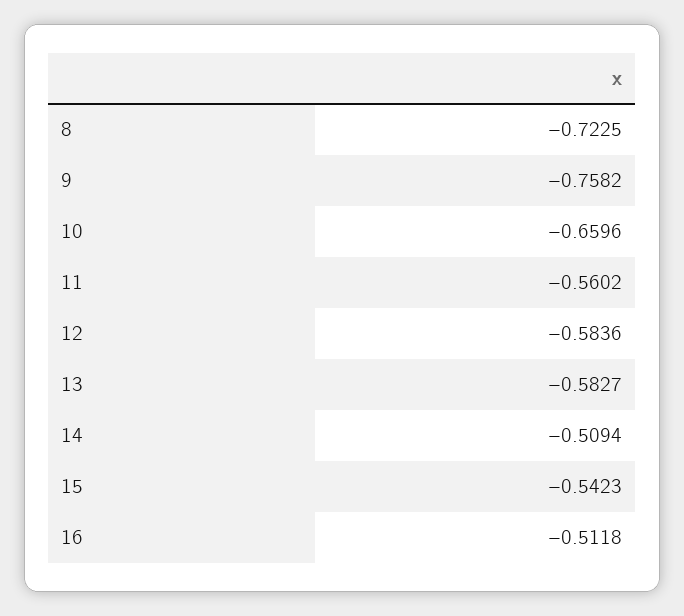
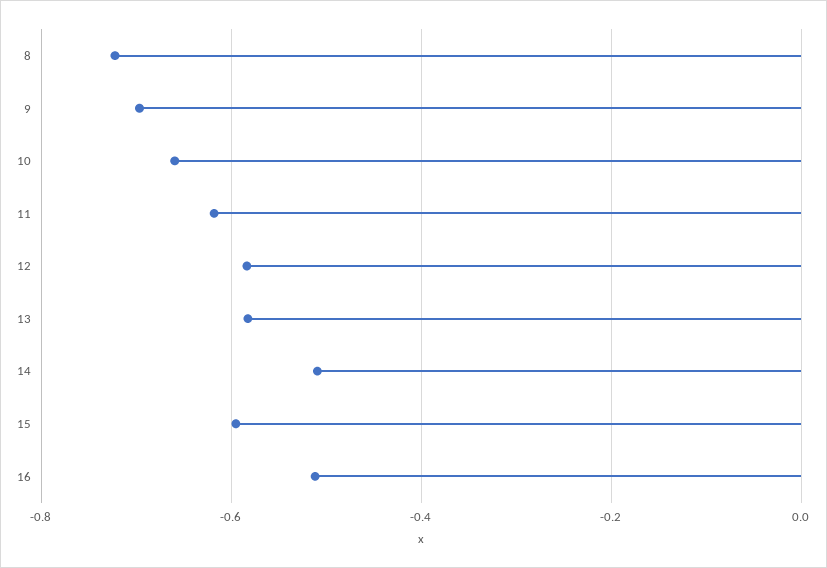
9: -0.7582 -> -0.7
11: -0.5602 -> -0.62
15: -0.5423 -> -0.6

